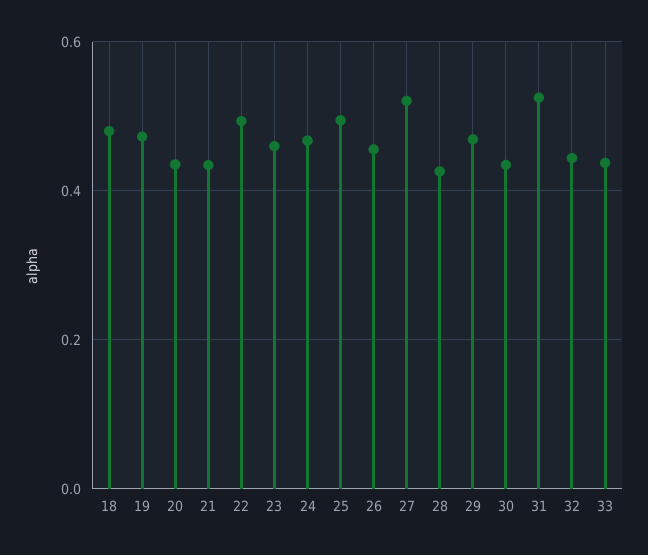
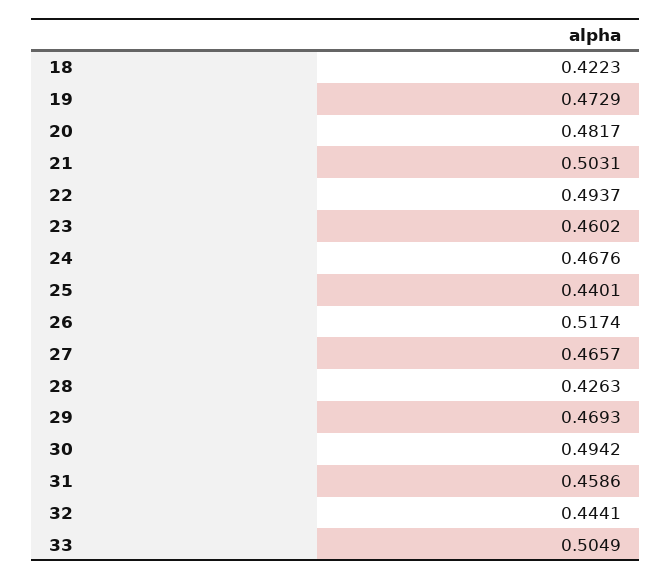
18: 0.48 -> 0.4223
20: 0.44 -> 0.4817
21: 0.44 -> 0.5031
25: 0.5 -> 0.4401
26: 0.46 -> 0.5174
27: 0.52 -> 0.4657
30: 0.44 -> 0.4942
31: 0.52 -> 0.4586
33: 0.44 -> 0.5049

